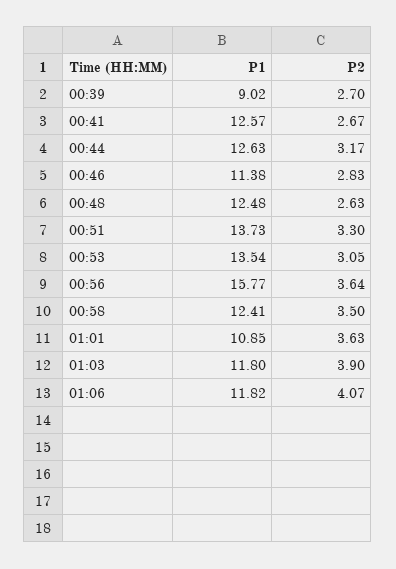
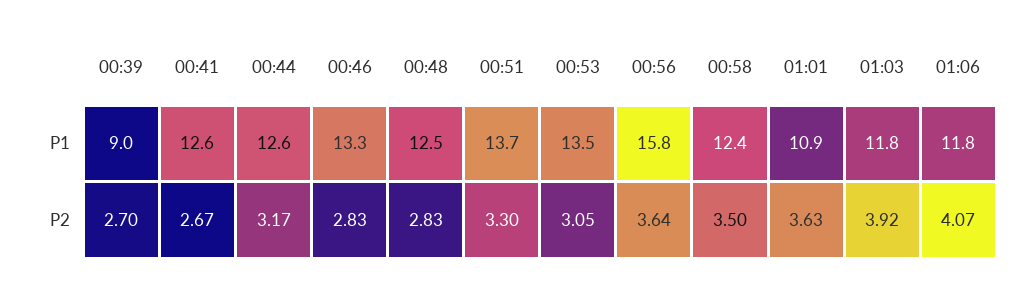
P1, 00:46: 11.38 -> 13.3
P2, 00:48: 2.63 -> 2.83
P2, 01:03: 3.9 -> 3.92

